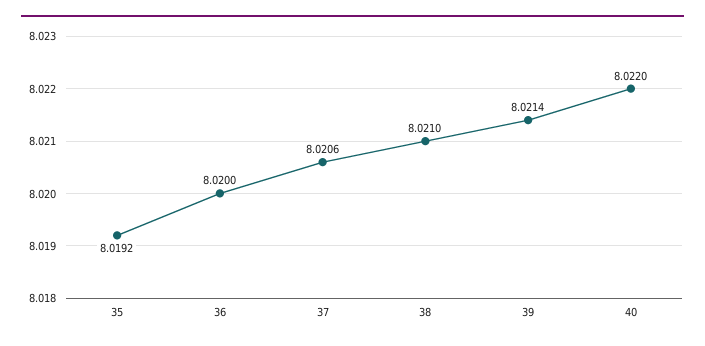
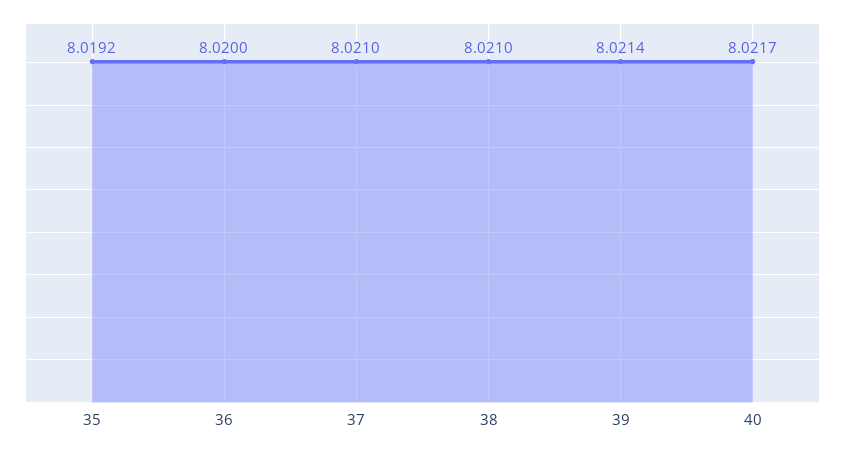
37: 8.0206 -> 8.021
40: 8.022 -> 8.0217

